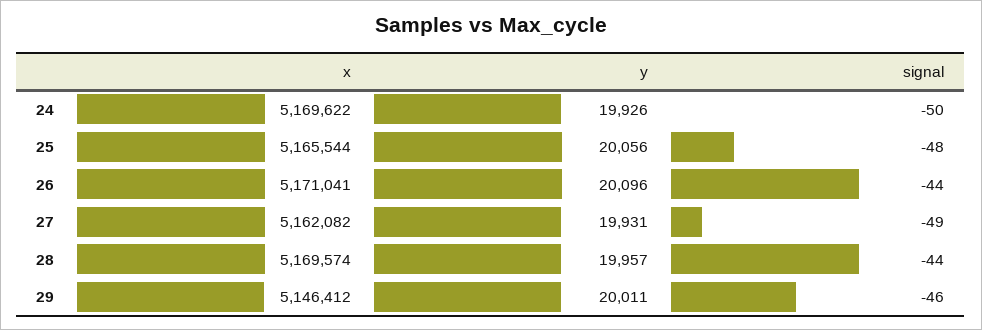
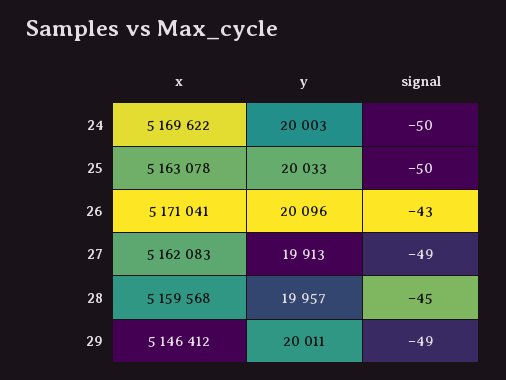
y, 24: 19926 -> 20003
x, 25: 5165544 -> 5163078
y, 25: 20056 -> 20033
signal, 25: -48 -> -50
signal, 26: -44 -> -43
x, 27: 5162082 -> 5162083
y, 27: 19931 -> 19913
x, 28: 5169574 -> 5159568
signal, 28: -44 -> -45
signal, 29: -46 -> -49

